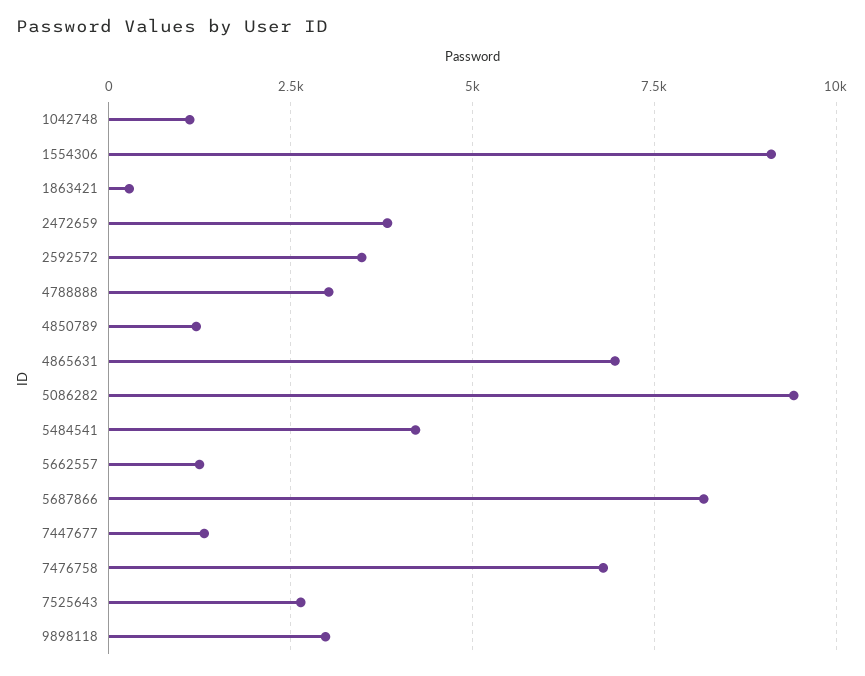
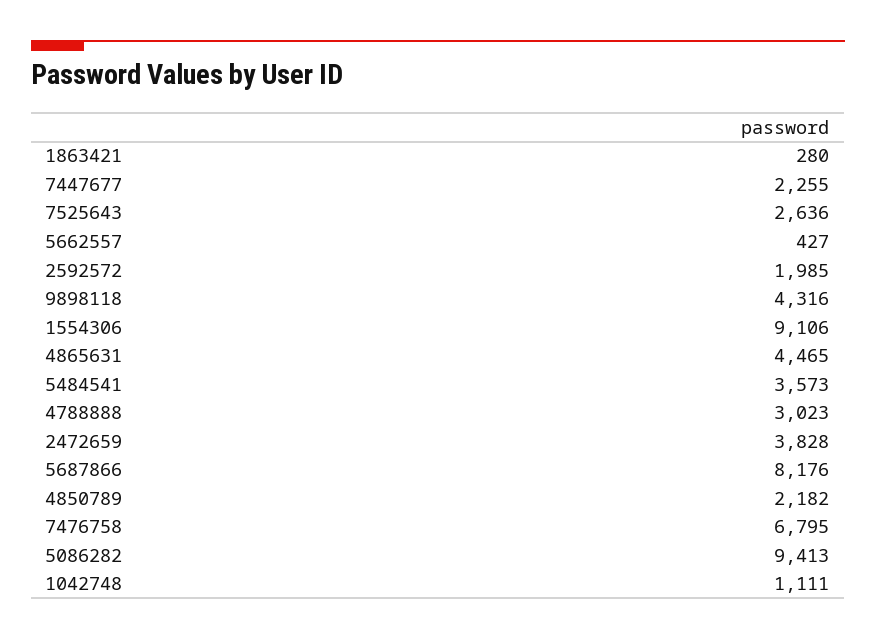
2592572: 3500 -> 1985
4850789: 1250 -> 2182
4865631: 7000 -> 4465
5484541: 4250 -> 3573
5662557: 1250 -> 427
7447677: 1250 -> 2255
9898118: 3000 -> 4316

